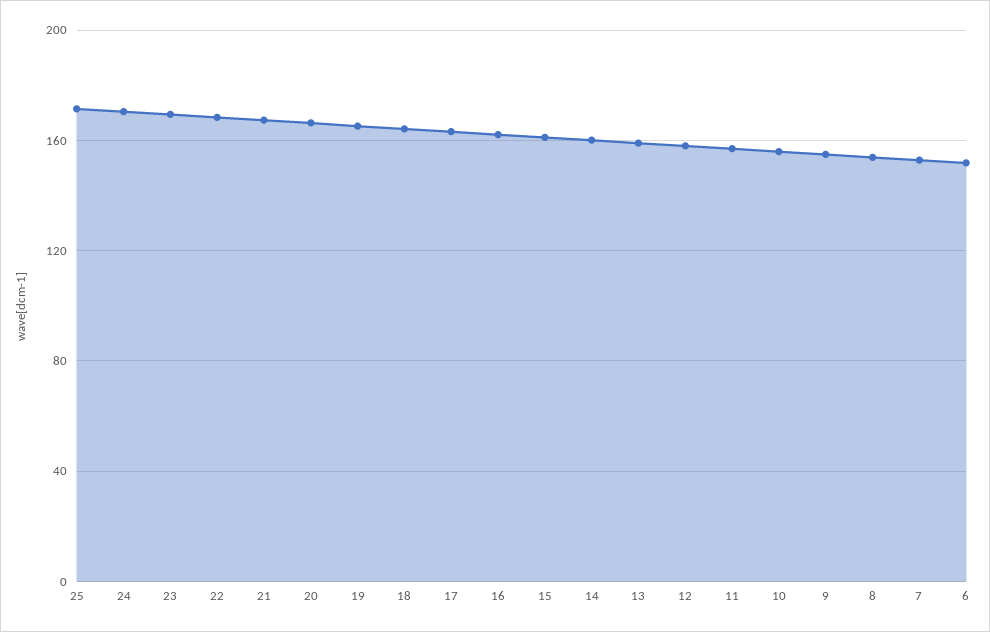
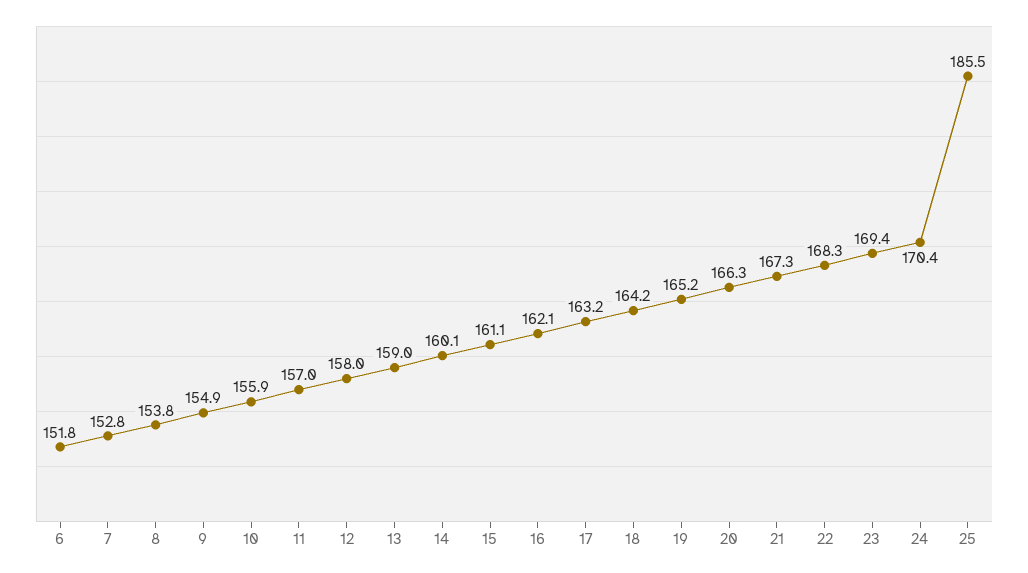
25: 170 -> 185.5

